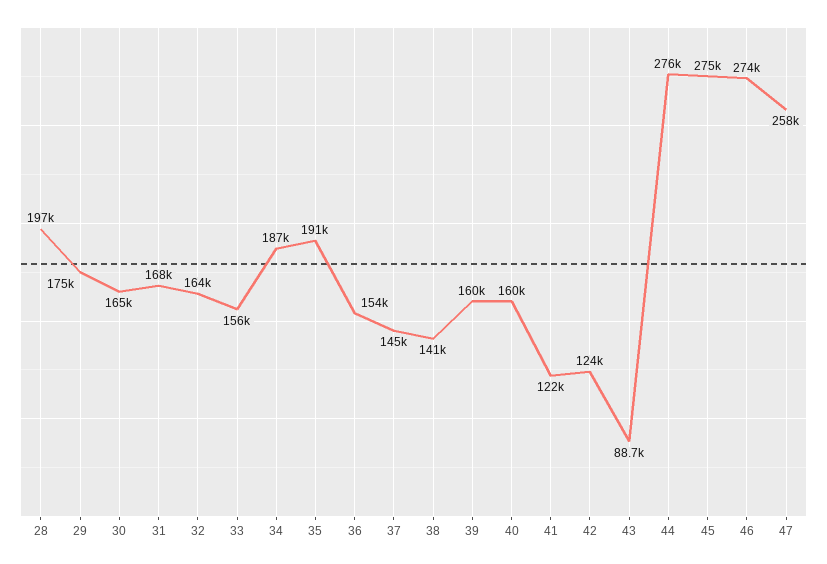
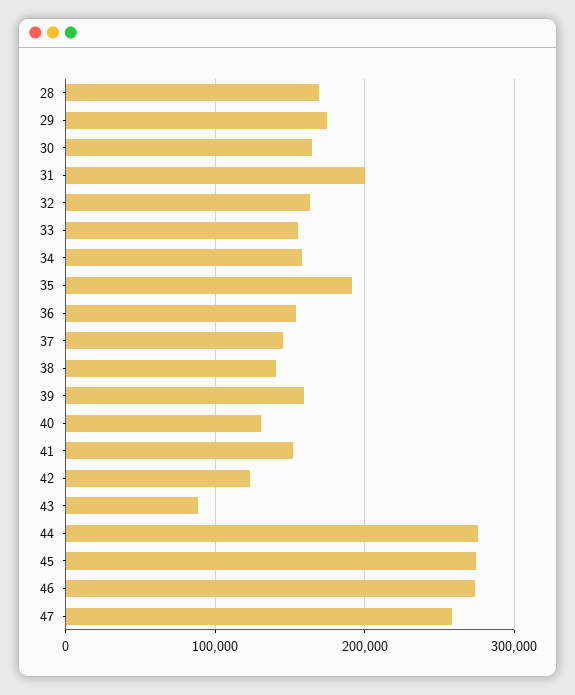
28: 197000 -> 170000
31: 168000 -> 200000
34: 187000 -> 160000
40: 160000 -> 130000
41: 122000 -> 150000

